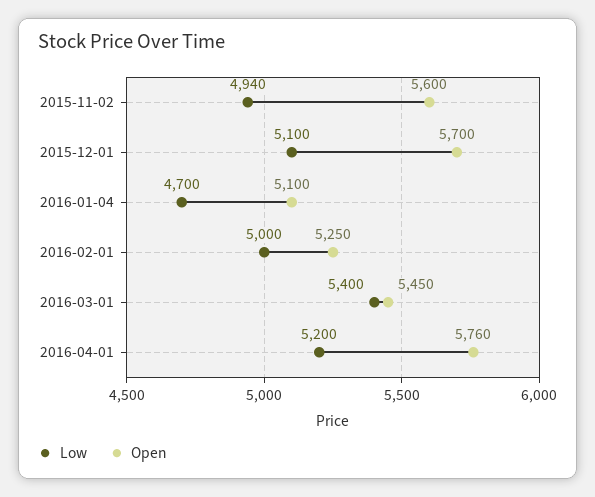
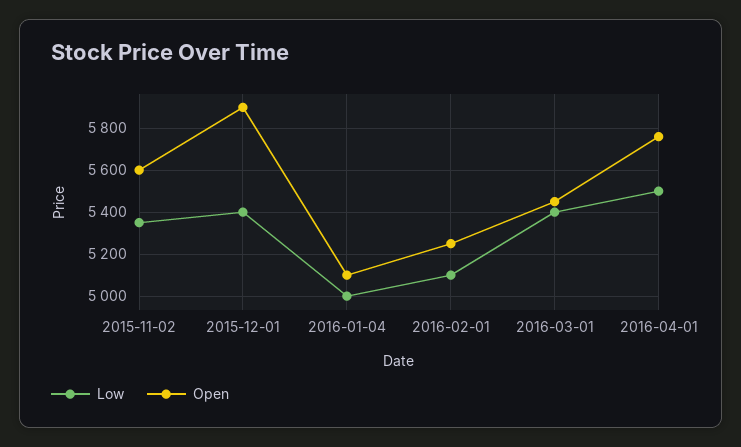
Low, 2015-11-02: 4940 -> 5350
Low, 2015-12-01: 5100 -> 5400
Open, 2015-12-01: 5700 -> 5900
Low, 2016-01-04: 4700 -> 5000
Low, 2016-02-01: 5000 -> 5100
Low, 2016-04-01: 5200 -> 5500

